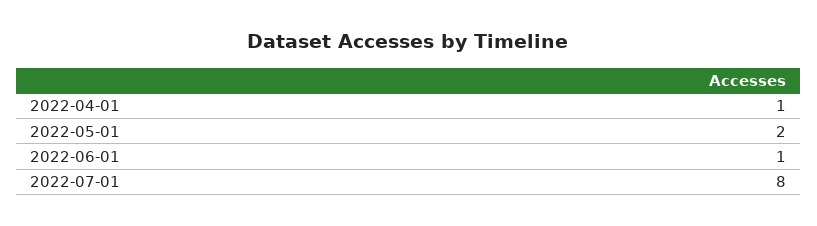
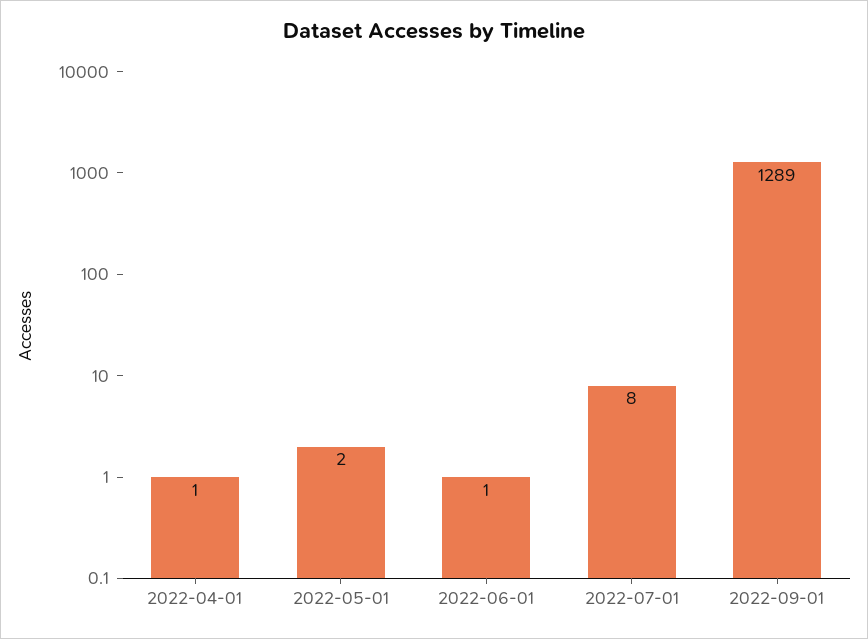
2022-09-01: none -> 1289

